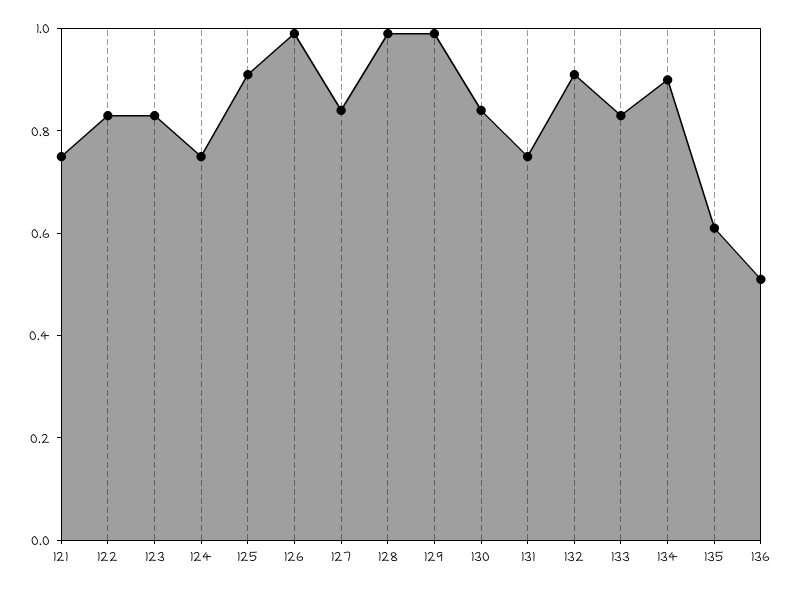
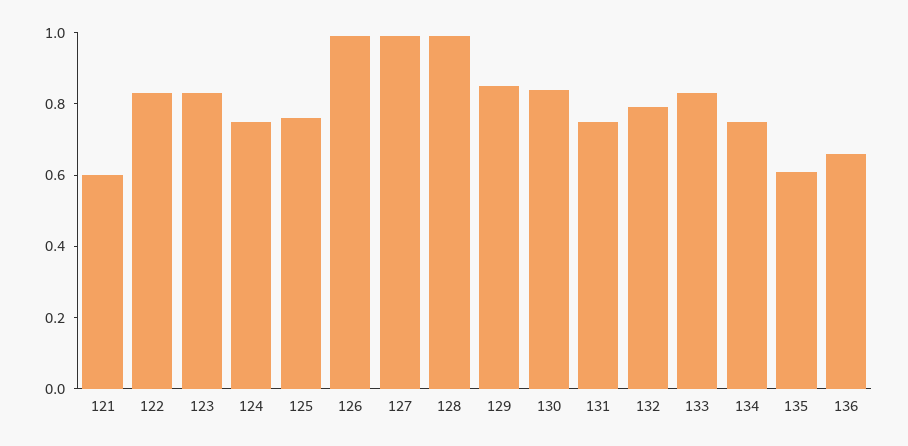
121: 0.75 -> 0.6
125: 0.9 -> 0.75
127: 0.85 -> 1
129: 1 -> 0.85
132: 0.9 -> 0.8
134: 0.9 -> 0.75
136: 0.5 -> 0.65

